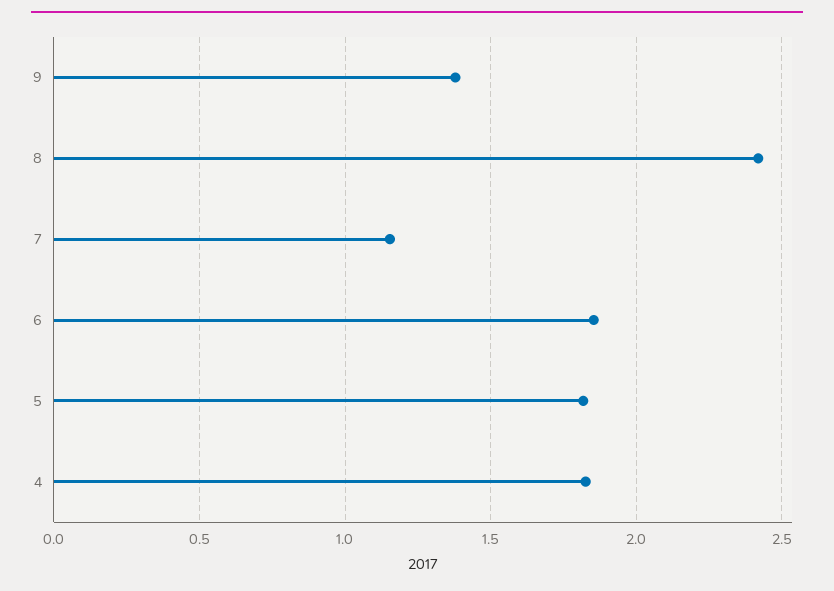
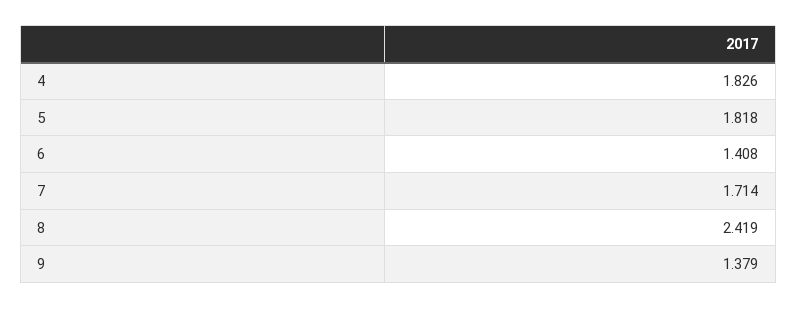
7: 1.15 -> 1.714
6: 1.85 -> 1.408

